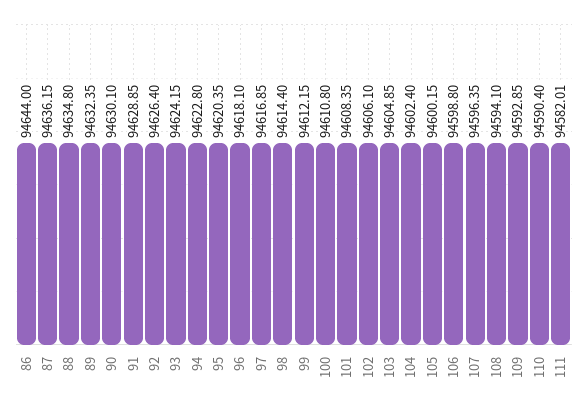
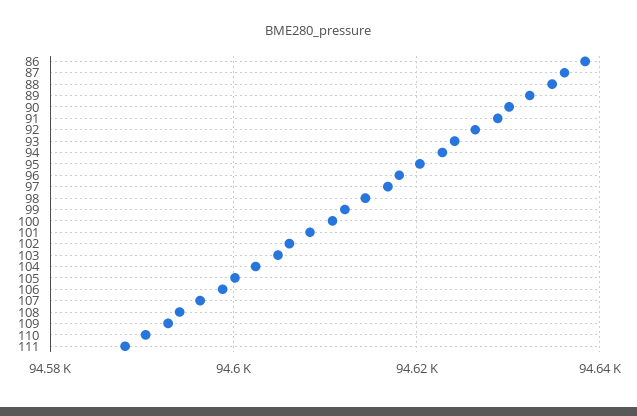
86: 94644 -> 94638
111: 94582.01 -> 94588

